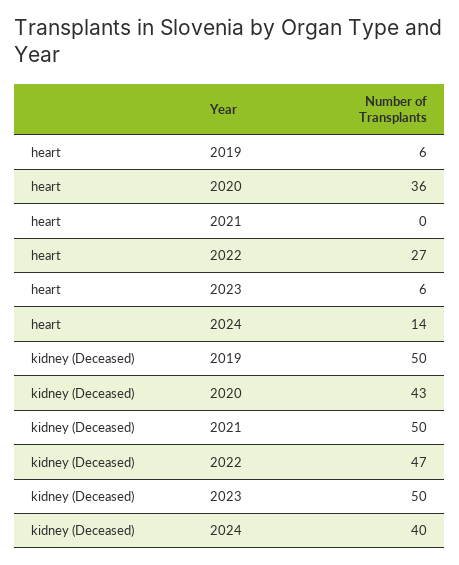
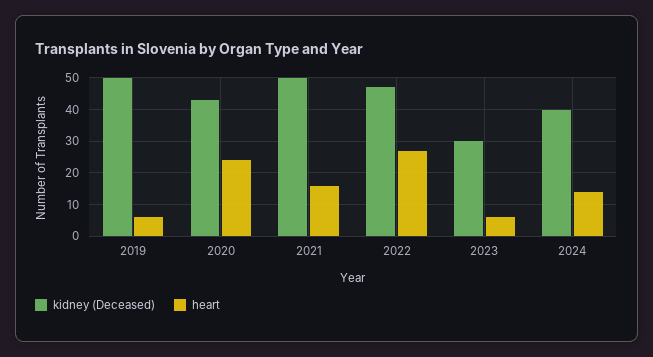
heart, 2020: 36 -> 25
heart, 2021: 0 -> 15
kidney (Deceased), 2023: 50 -> 30

